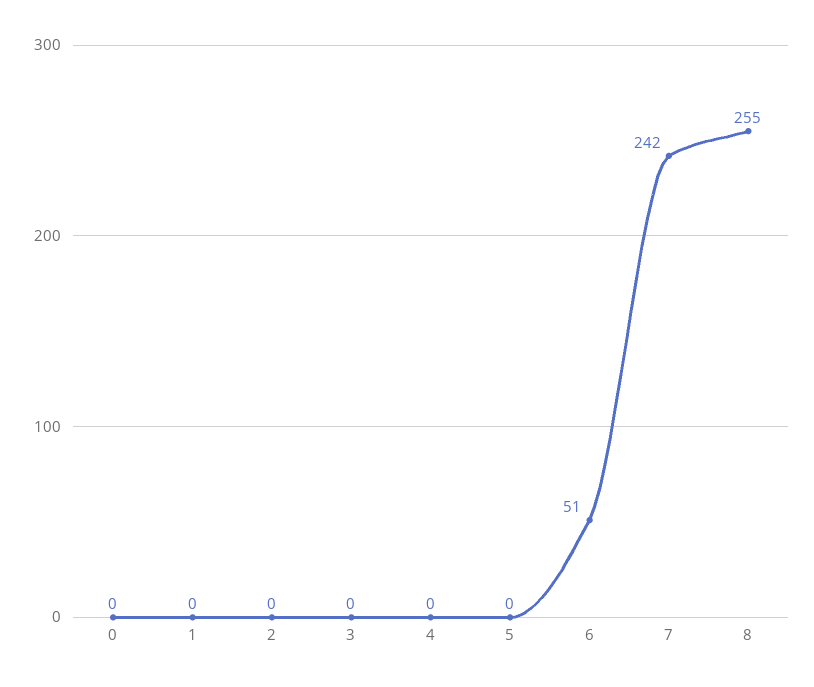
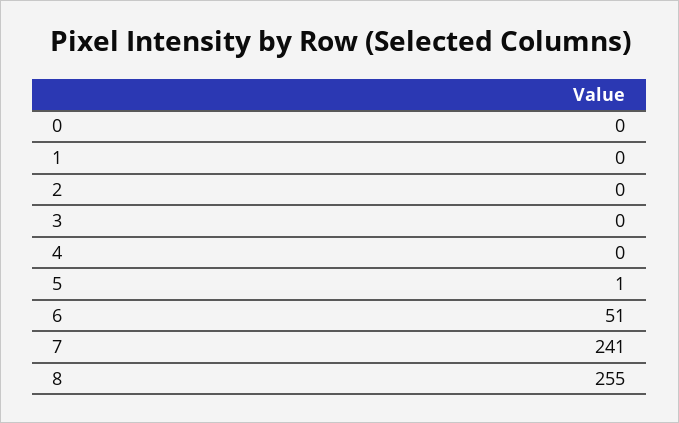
5: 0 -> 1
7: 242 -> 241

